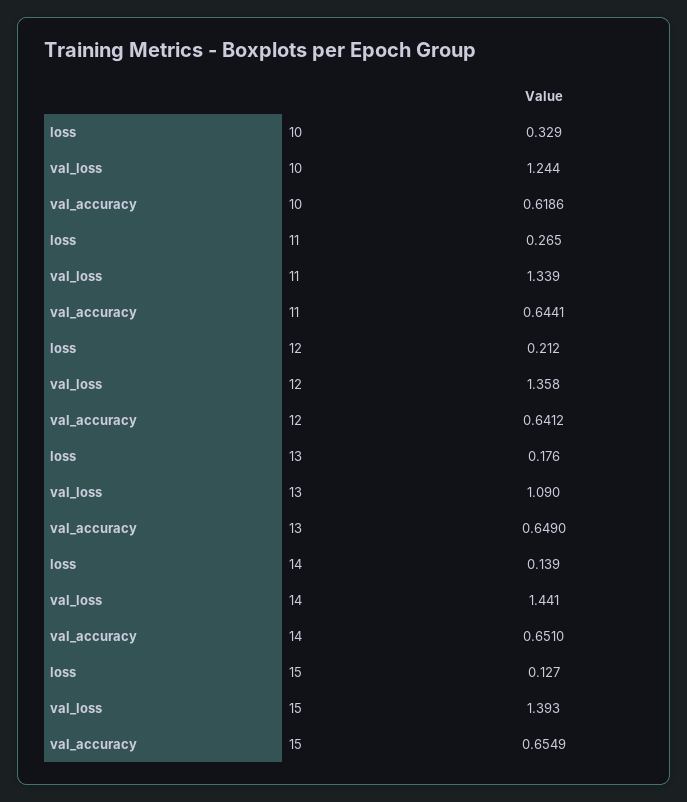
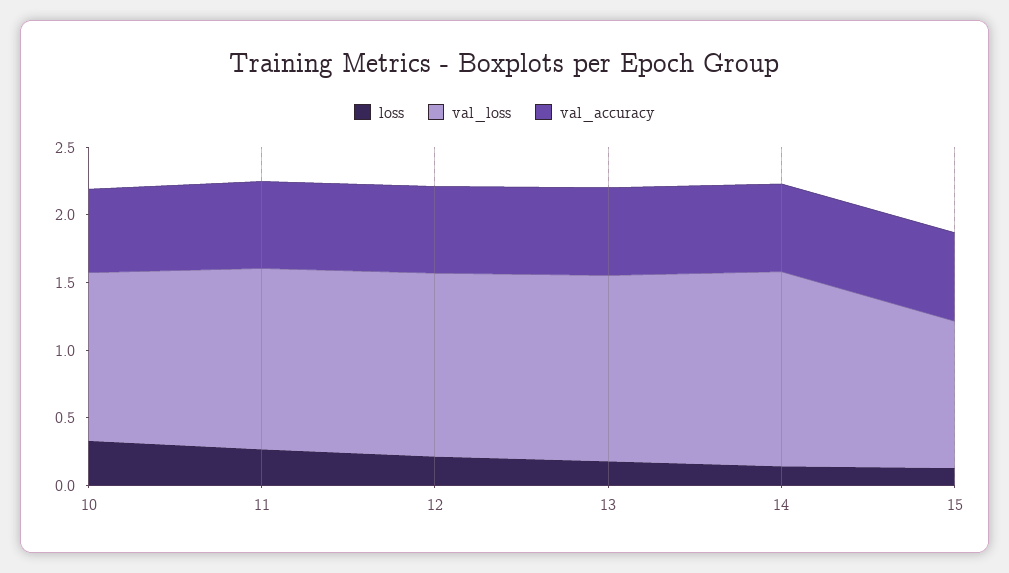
val_loss, 13: 1.09 -> 1.4
val_loss, 15: 1.393 -> 1.1

